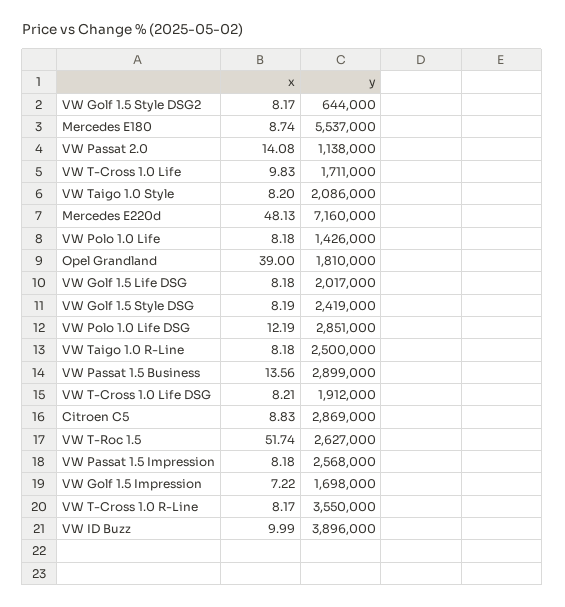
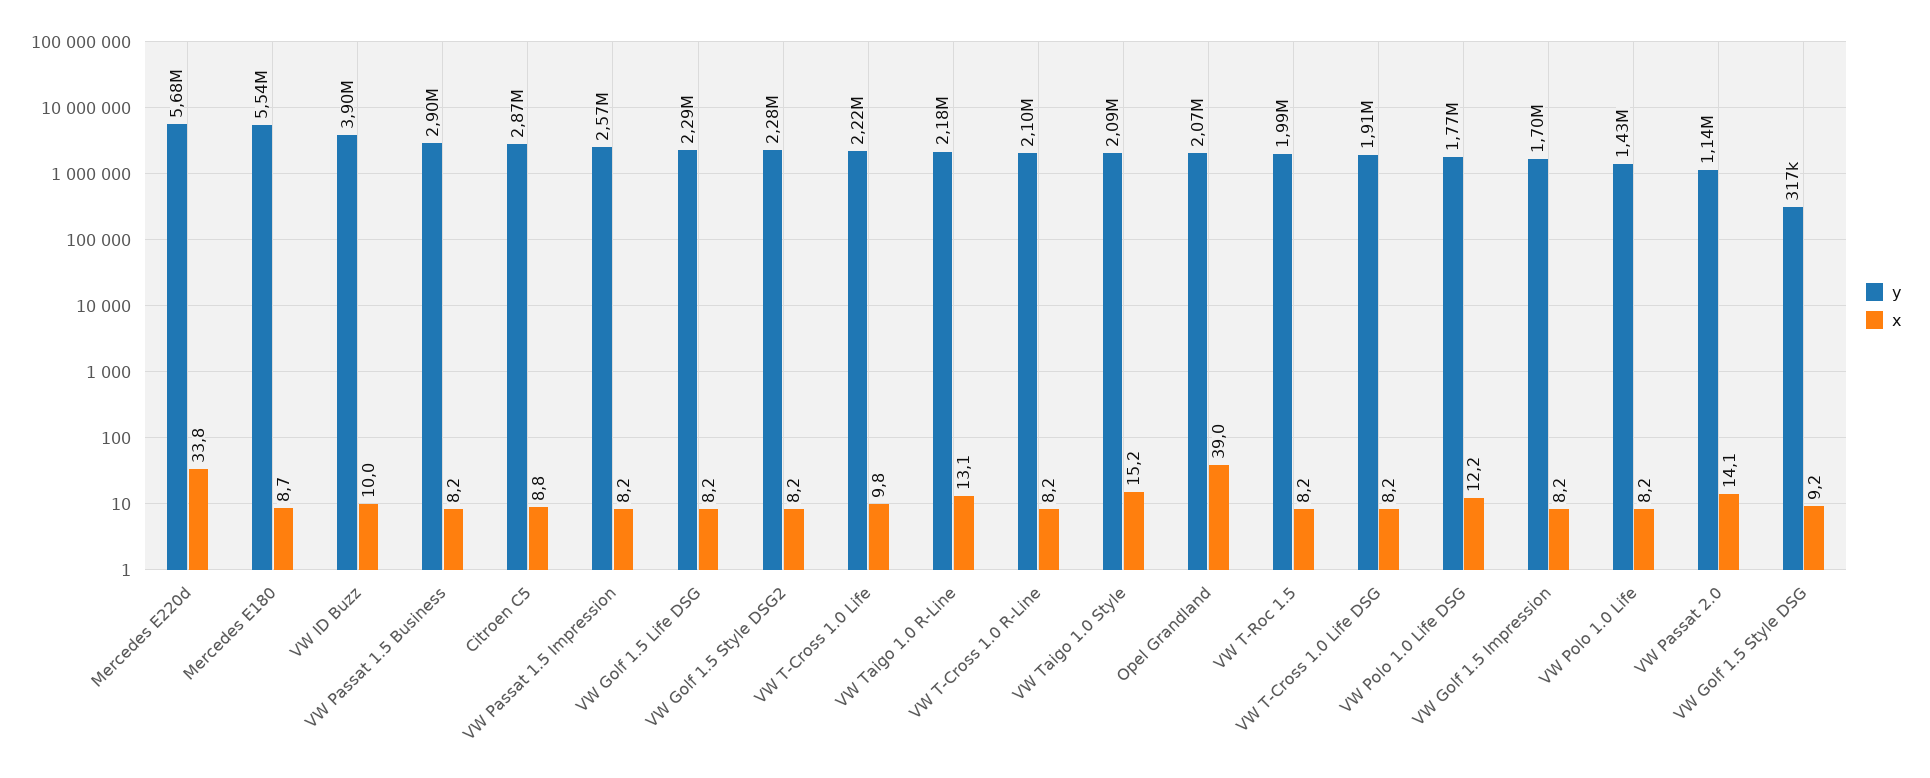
y, VW Golf 1.5 Style DSG2: 644000 -> 2280000
y, VW T-Cross 1.0 Life: 1711000 -> 2220000
x, VW Taigo 1.0 Style: 8.2 -> 15.2
x, Mercedes E220d: 48.13 -> 33.8
y, Mercedes E220d: 7160000 -> 5680000
y, Opel Grandland: 1810000 -> 2070000
y, VW Golf 1.5 Life DSG: 2017000 -> 2290000
x, VW Golf 1.5 Style DSG: 8.19 -> 9.2
y, VW Golf 1.5 Style DSG: 2419000 -> 317000
y, VW Polo 1.0 Life DSG: 2851000 -> 1770000
x, VW Taigo 1.0 R-Line: 8.18 -> 13.1
y, VW Taigo 1.0 R-Line: 2500000 -> 2180000
x, VW Passat 1.5 Business: 13.56 -> 8.2
x, VW T-Roc 1.5: 51.74 -> 8.2
y, VW T-Roc 1.5: 2627000 -> 1990000
x, VW Golf 1.5 Impression: 7.22 -> 8.2
y, VW T-Cross 1.0 R-Line: 3550000 -> 2100000

